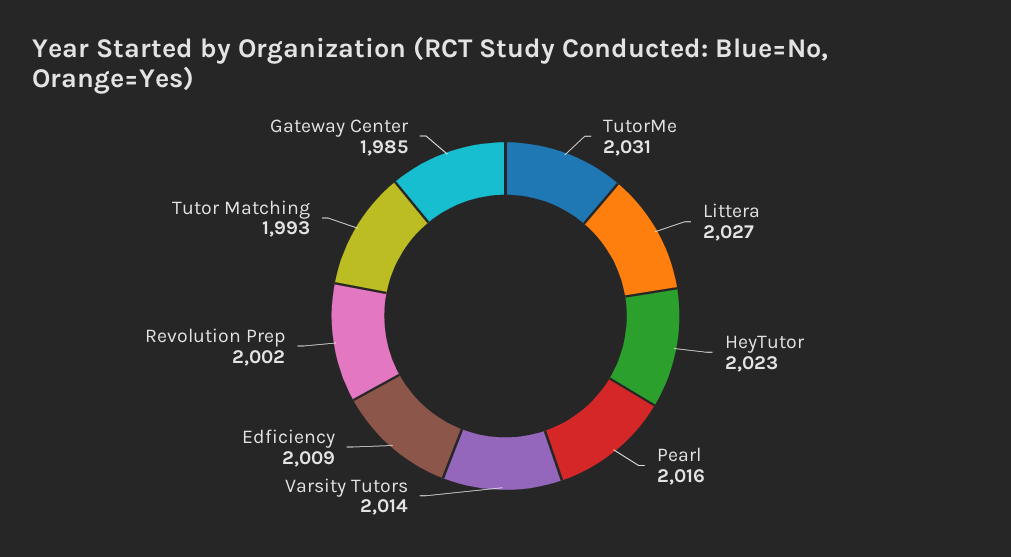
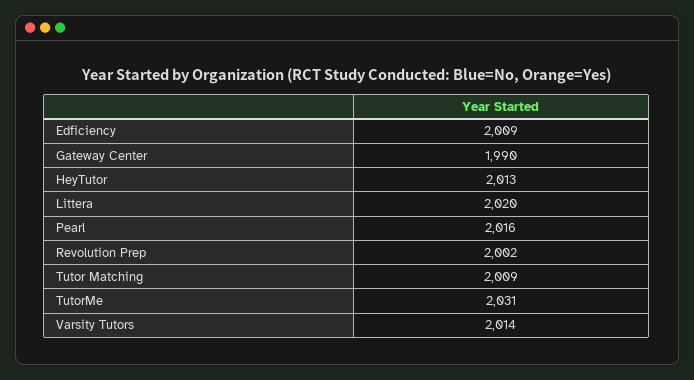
Littera: 2027 -> 2020
HeyTutor: 2023 -> 2013
Tutor Matching: 1993 -> 2009
Gateway Center: 1985 -> 1990

